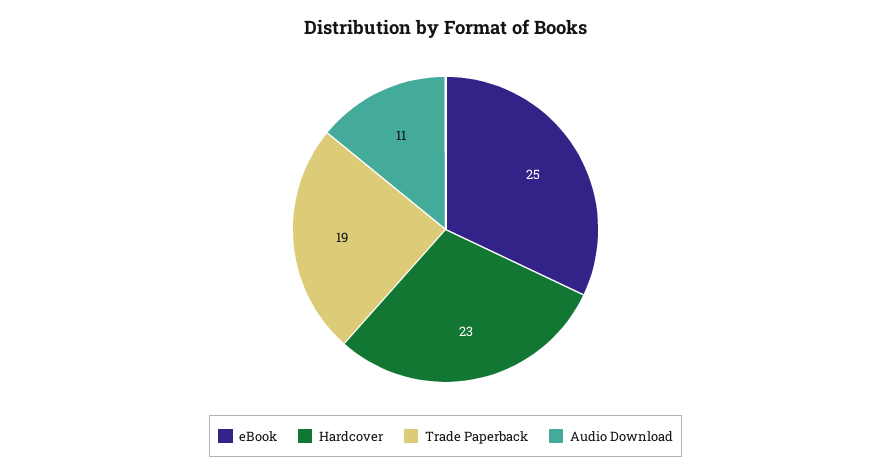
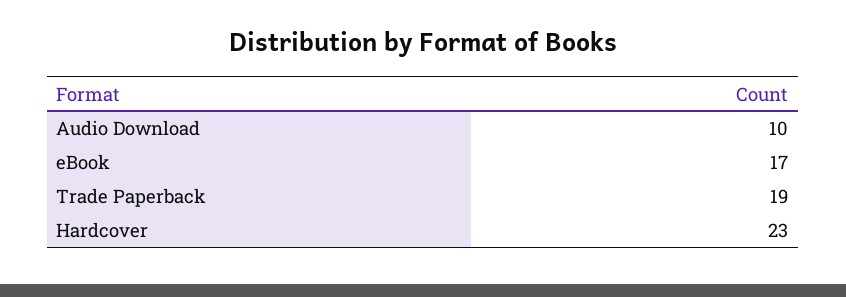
eBook: 25 -> 17
Audio Download: 11 -> 10

